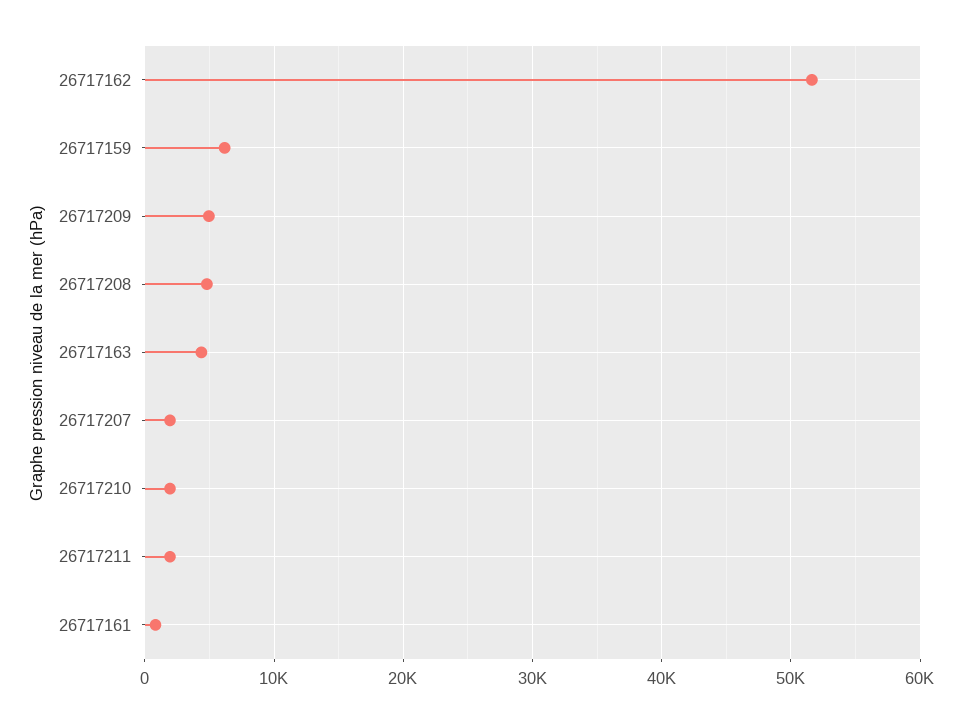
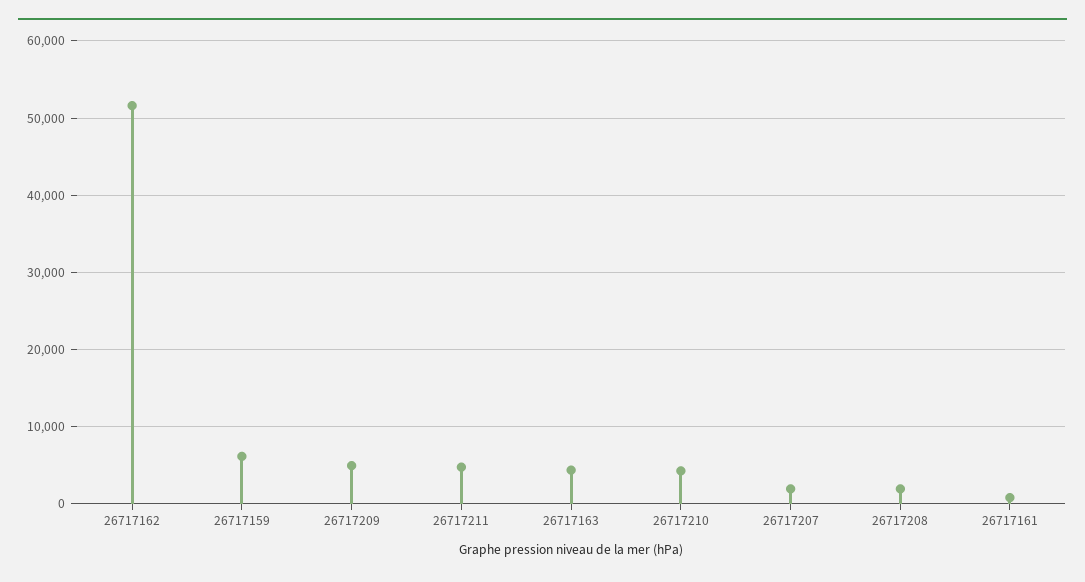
26717208: 5000 -> 2000
26717210: 2000 -> 4000
26717211: 2000 -> 5000

